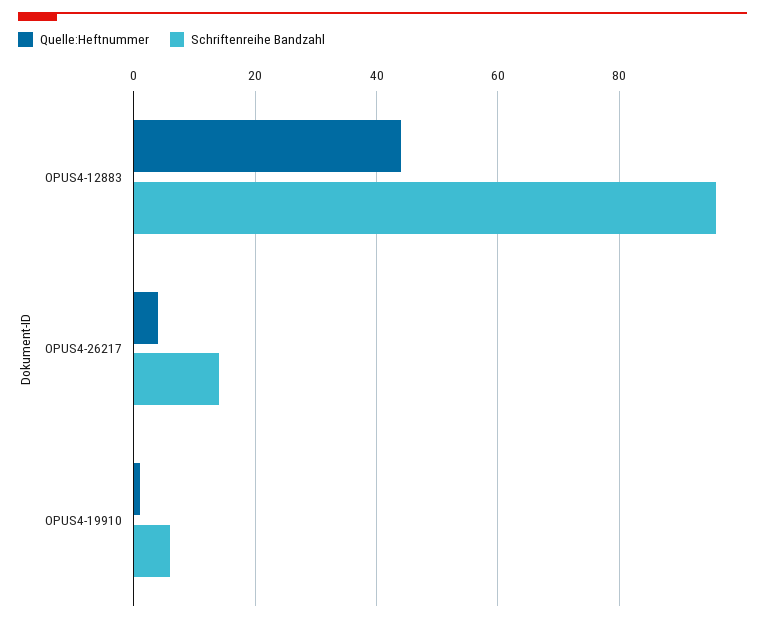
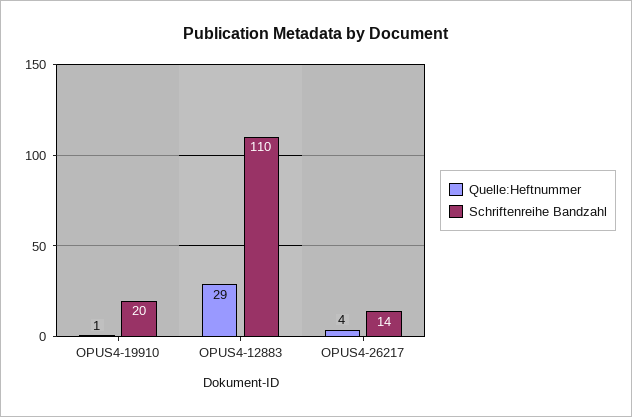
Quelle:Heftnummer, OPUS4-12883: 45 -> 29
Schriftenreihe Bandzahl, OPUS4-12883: 95 -> 110
Schriftenreihe Bandzahl, OPUS4-19910: 5 -> 20

